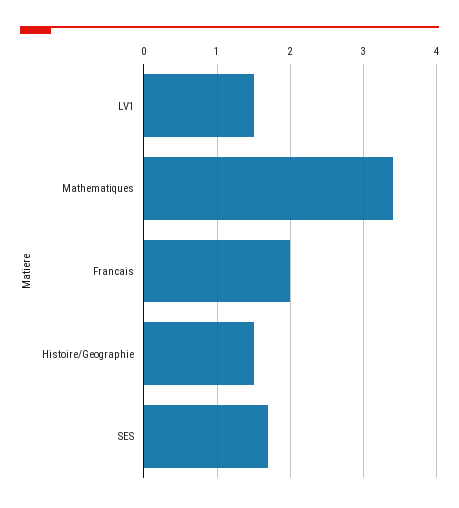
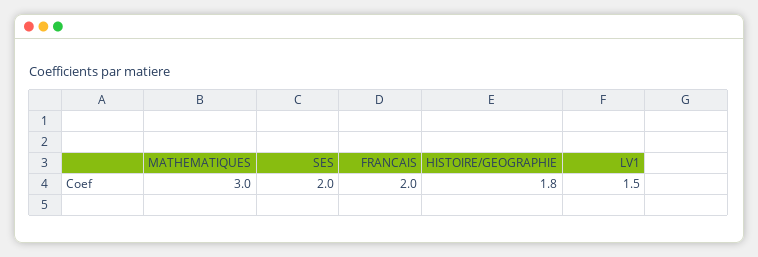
Mathematiques: 3.4 -> 3
Histoire/Geographie: 1.5 -> 1.8
SES: 1.7 -> 2

